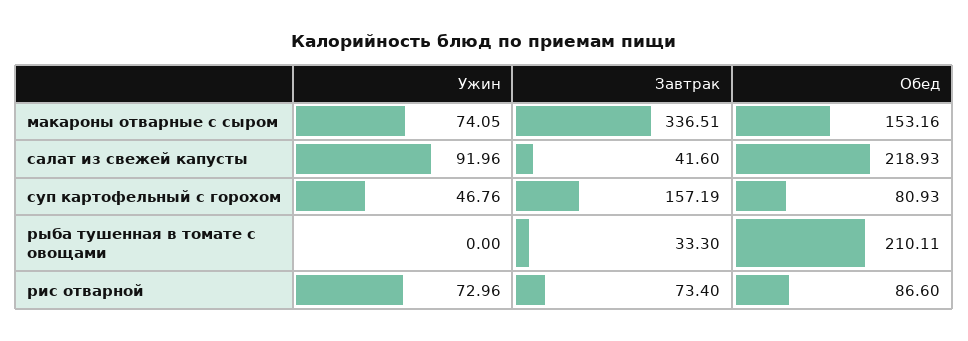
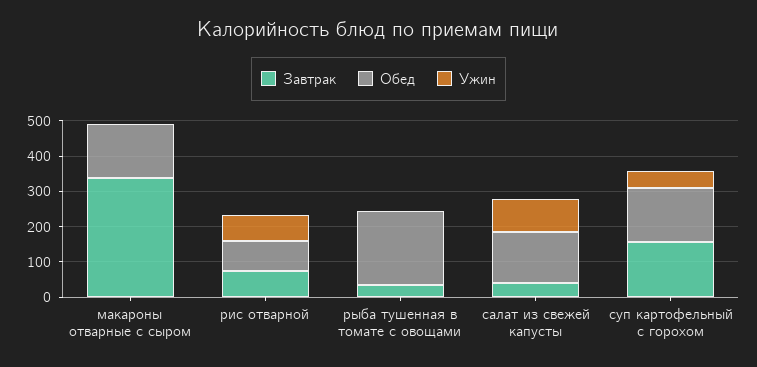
Ужин, макароны отварные с сыром: 74.05 -> 0
Обед, салат из свежей капусты: 218.93 -> 150
Обед, суп картофельный с горохом: 80.93 -> 150

